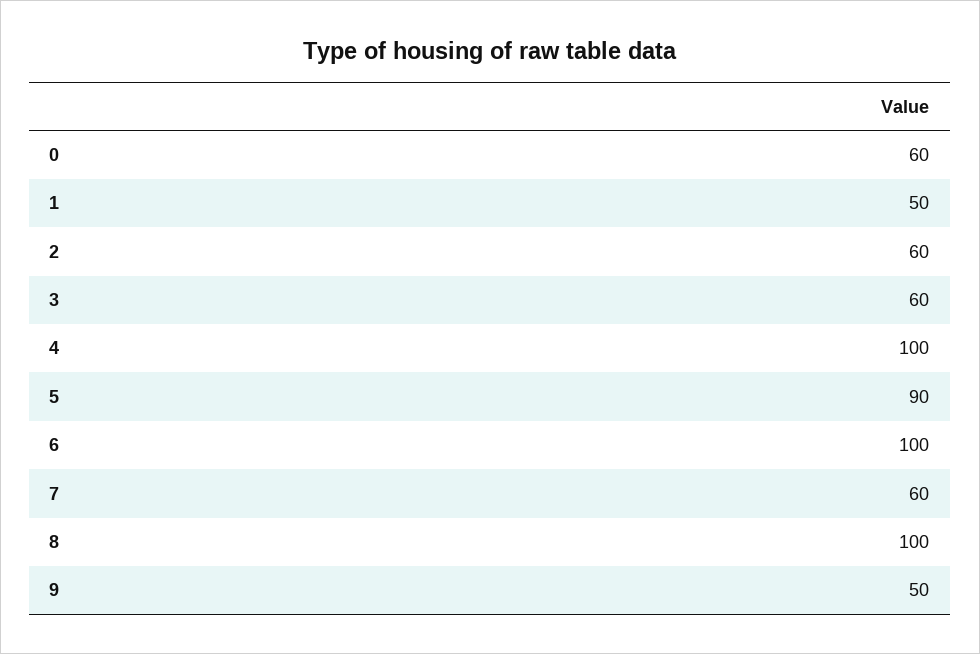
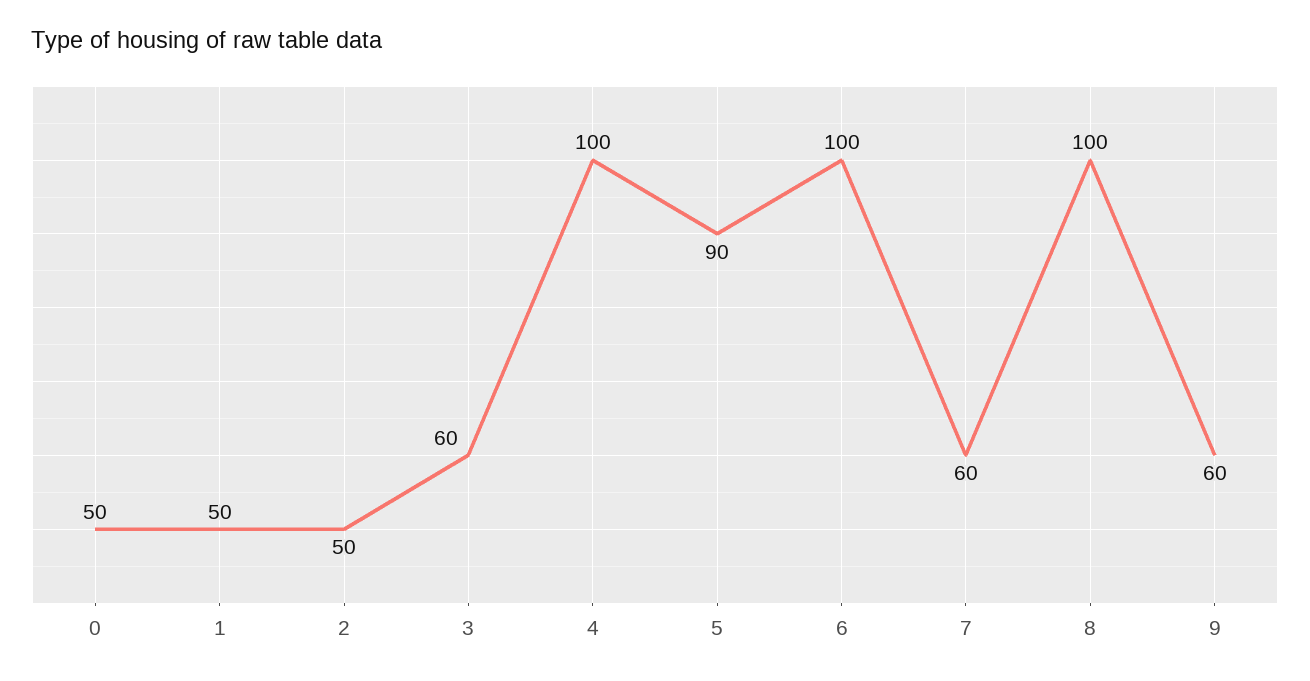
0: 60 -> 50
2: 60 -> 50
9: 50 -> 60

